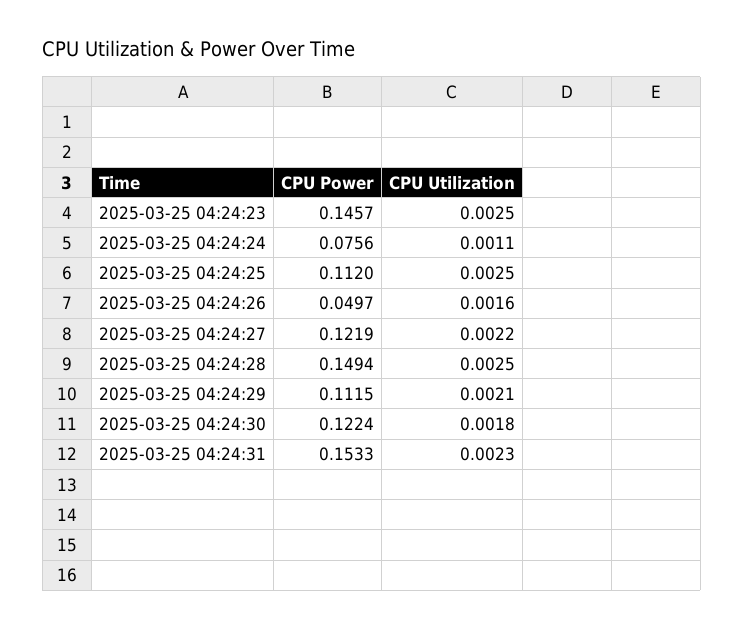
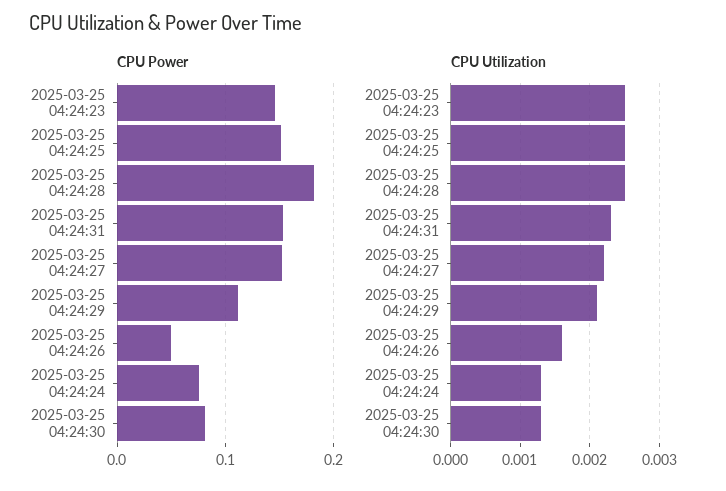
CPU Utilization, 2025-03-25 04:24:24: 0.0011 -> 0.0013
CPU Power, 2025-03-25 04:24:25: 0.112 -> 0.15
CPU Power, 2025-03-25 04:24:27: 0.1219 -> 0.15
CPU Power, 2025-03-25 04:24:28: 0.1494 -> 0.18
CPU Power, 2025-03-25 04:24:30: 0.1224 -> 0.08
CPU Utilization, 2025-03-25 04:24:30: 0.0018 -> 0.0013

